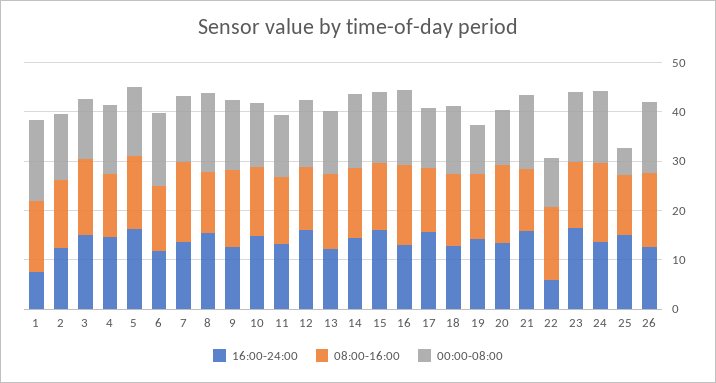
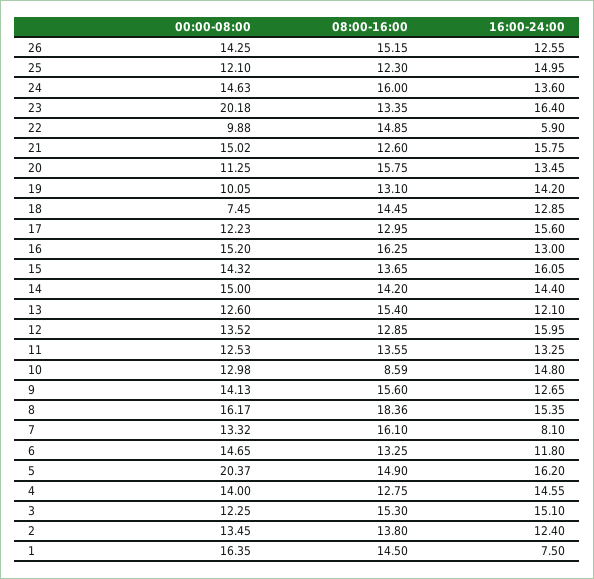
00:00-08:00, 5: 14 -> 20.37
16:00-24:00, 7: 14 -> 8.1
08:00-16:00, 8: 12 -> 18.36
08:00-16:00, 10: 14 -> 8.59
00:00-08:00, 18: 14 -> 7.45
00:00-08:00, 23: 14 -> 20.18
00:00-08:00, 25: 6 -> 12.1

